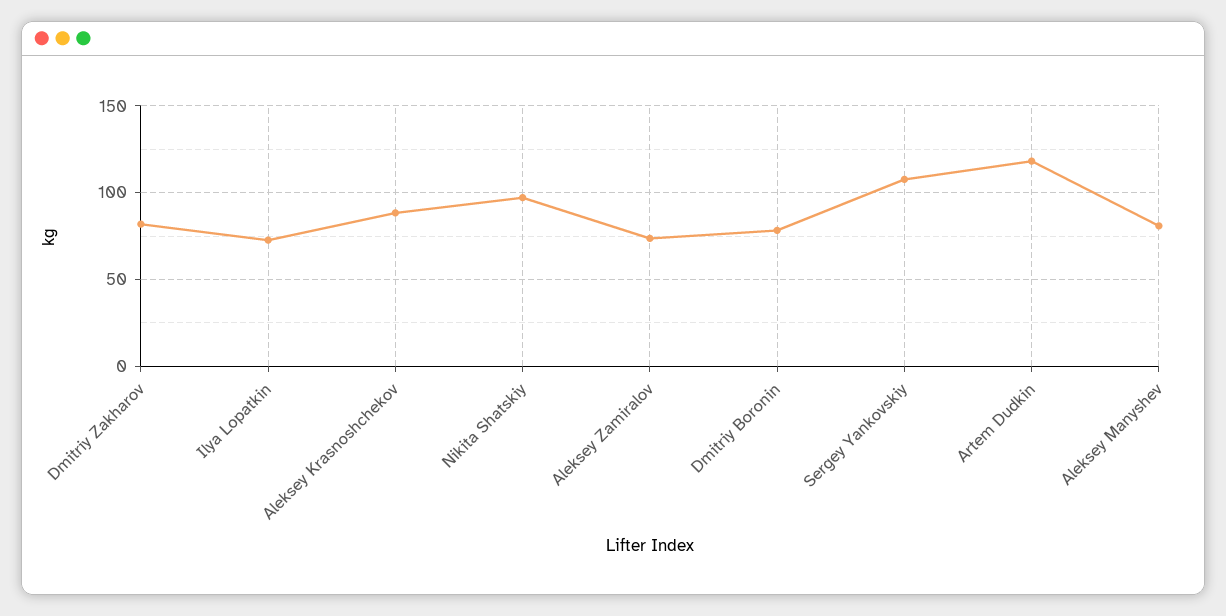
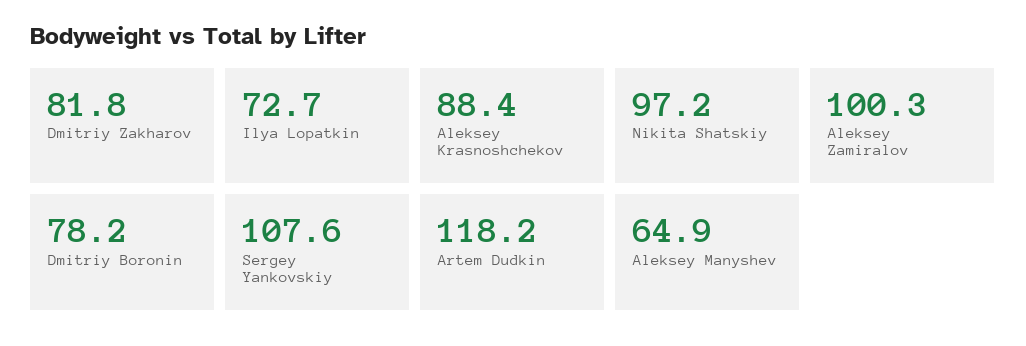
Aleksey Zamiralov: 75 -> 100.3
Aleksey Manyshev: 80 -> 64.9

